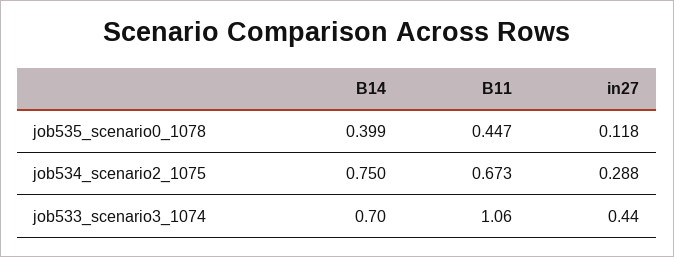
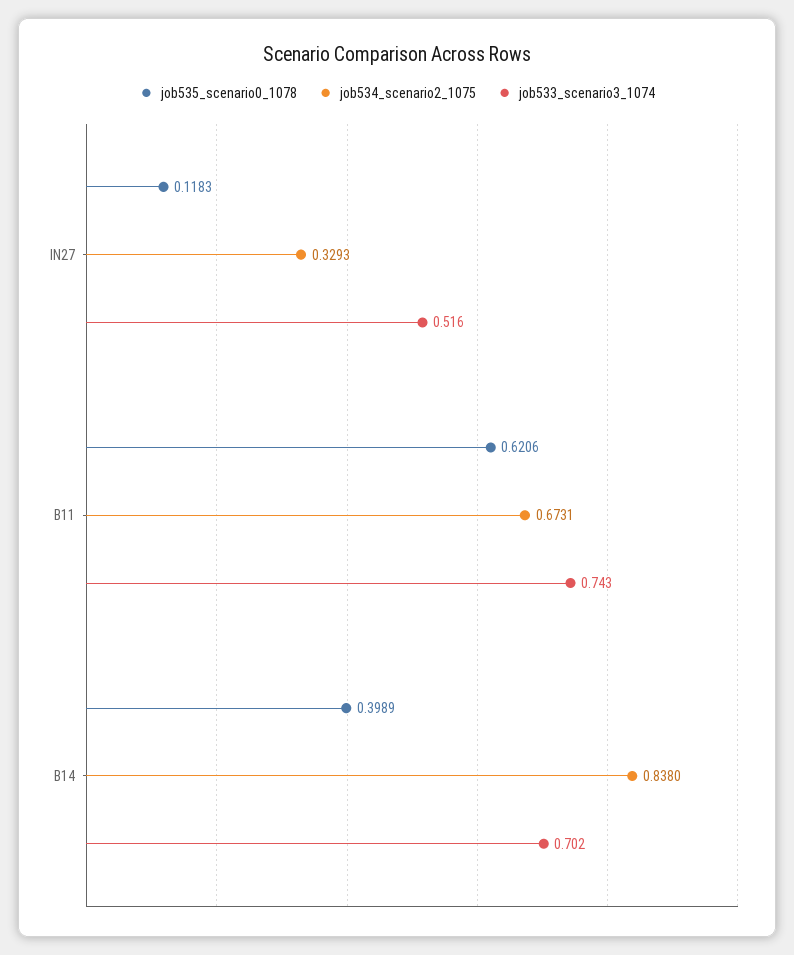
job535_scenario0_1078, B11: 0.447 -> 0.6206
job534_scenario2_1075, B14: 0.75 -> 0.838
job534_scenario2_1075, in27: 0.288 -> 0.3293
job533_scenario3_1074, B11: 1.06 -> 0.743
job533_scenario3_1074, in27: 0.44 -> 0.516

